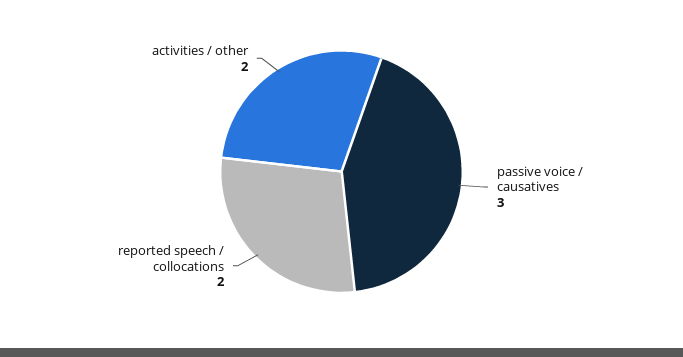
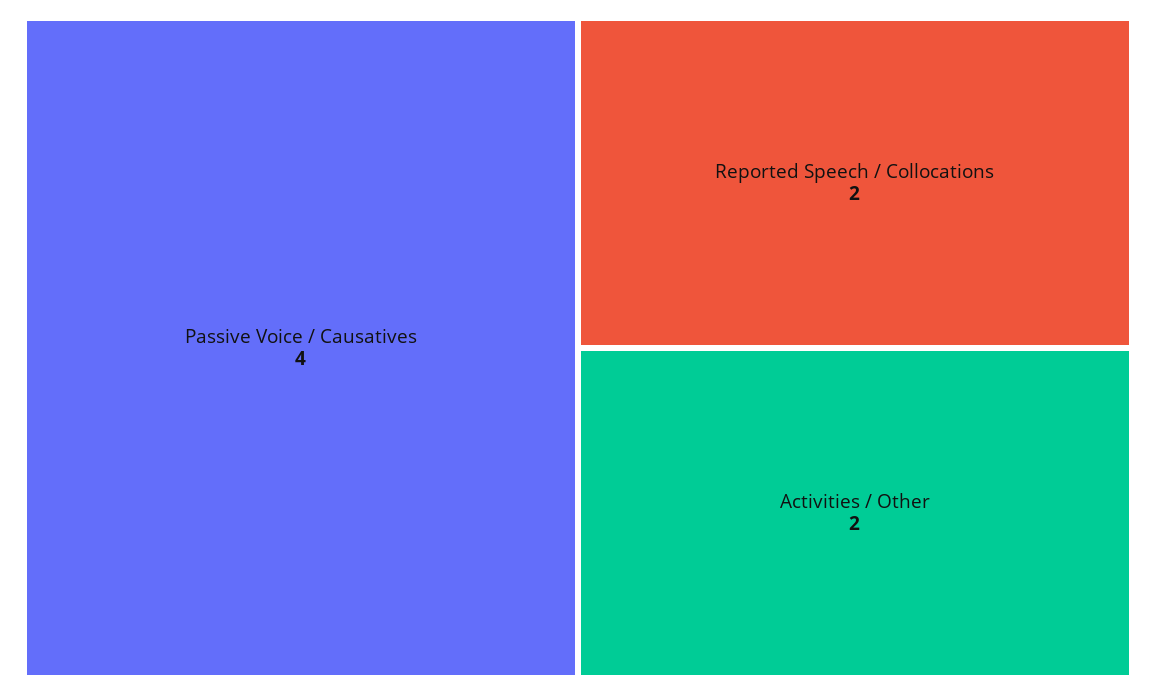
passive voice / causatives: 3 -> 4

